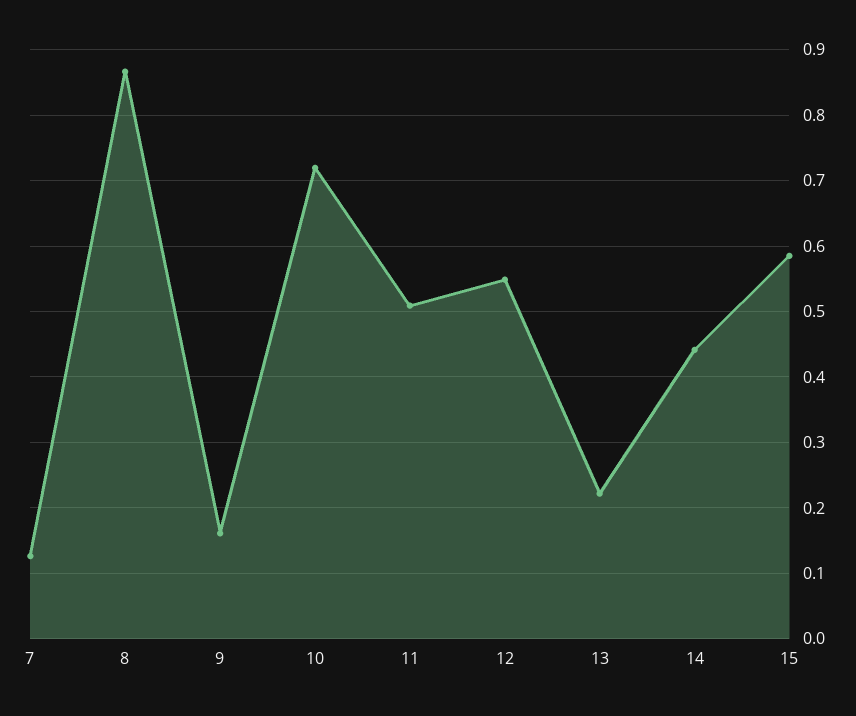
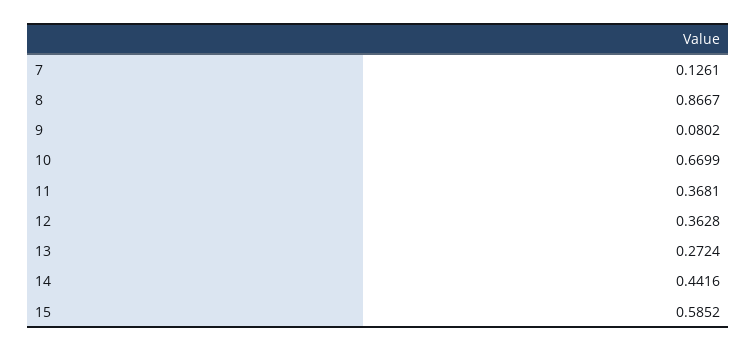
9: 0.16 -> 0.0802
10: 0.72 -> 0.6699
11: 0.51 -> 0.3681
12: 0.55 -> 0.3628
13: 0.22 -> 0.2724

